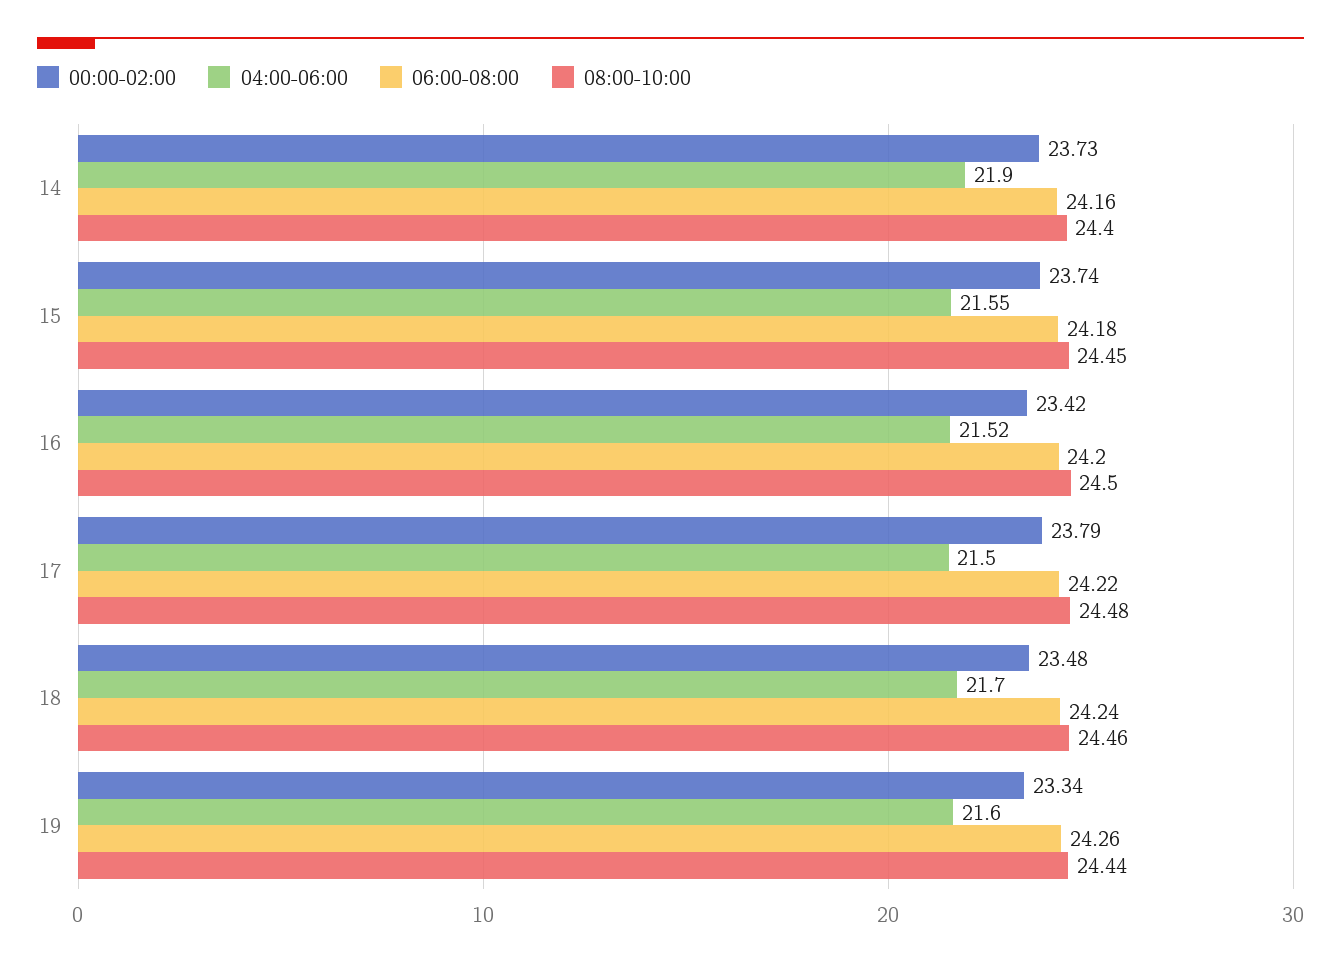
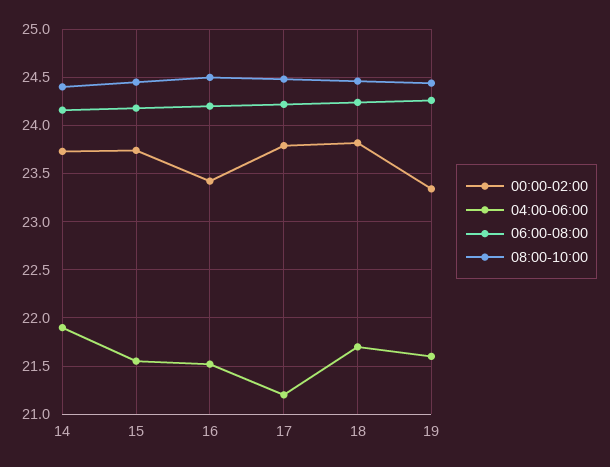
04:00-06:00, 17: 21.5 -> 21.2
00:00-02:00, 18: 23.48 -> 23.8

